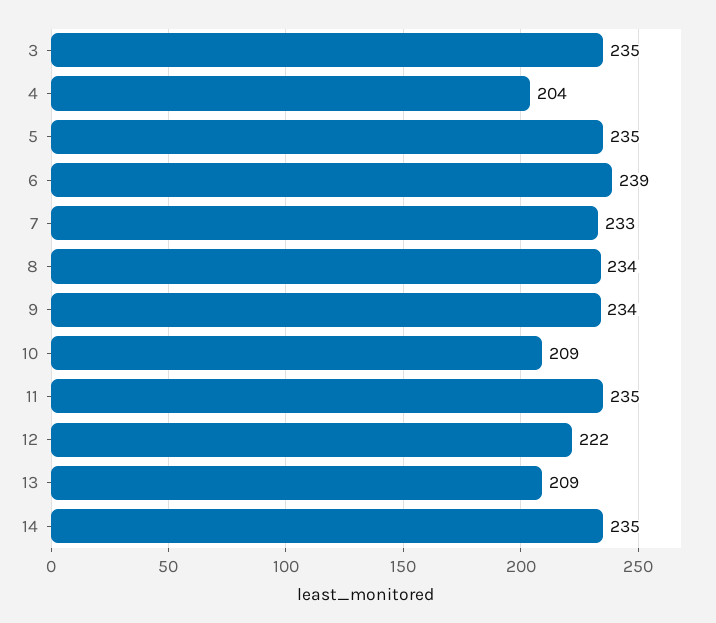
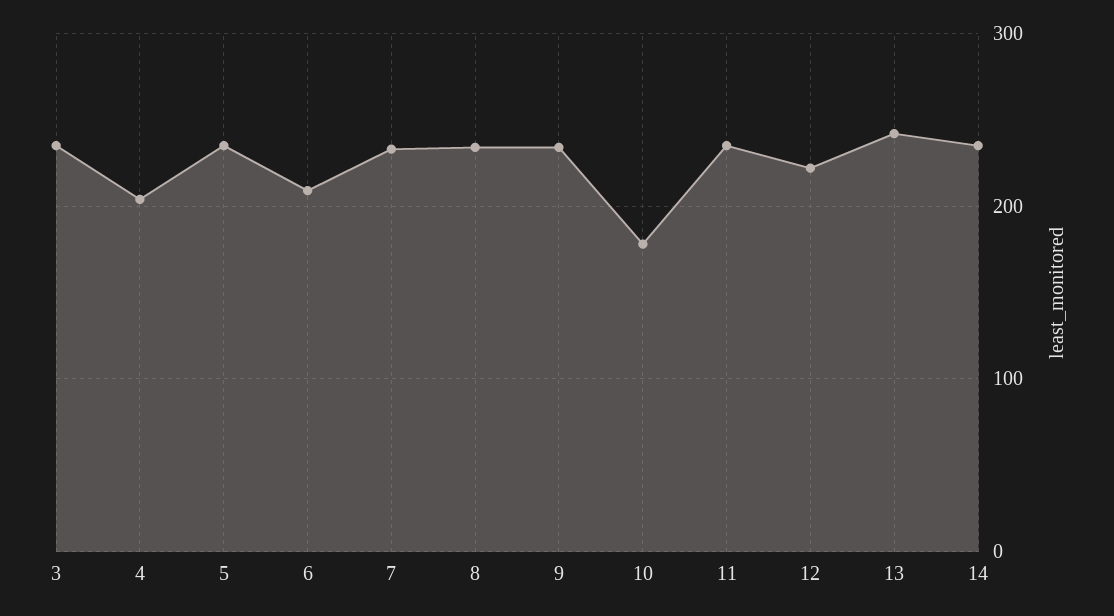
6: 239 -> 210
10: 209 -> 180
13: 209 -> 240

